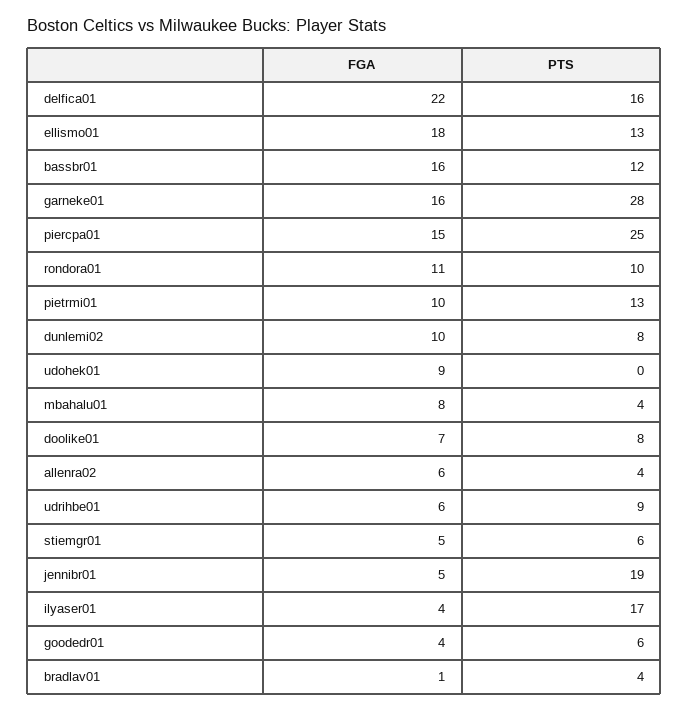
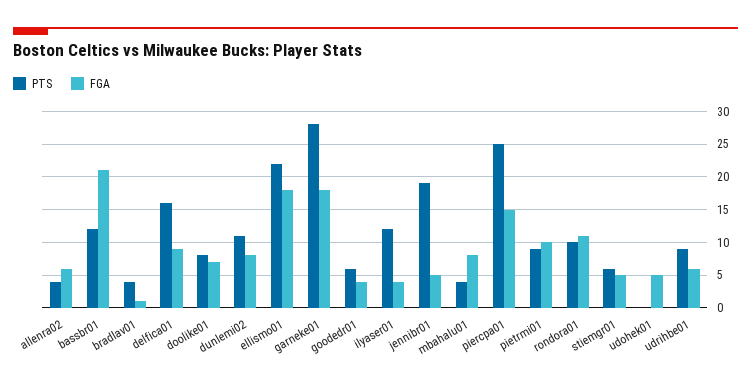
FGA, delfica01: 22 -> 9
PTS, ellismo01: 13 -> 22
FGA, bassbr01: 16 -> 21
FGA, garneke01: 16 -> 18
PTS, pietrmi01: 13 -> 9
FGA, dunlemi02: 10 -> 8
PTS, dunlemi02: 8 -> 11
FGA, udohek01: 9 -> 5
PTS, ilyaser01: 17 -> 12

